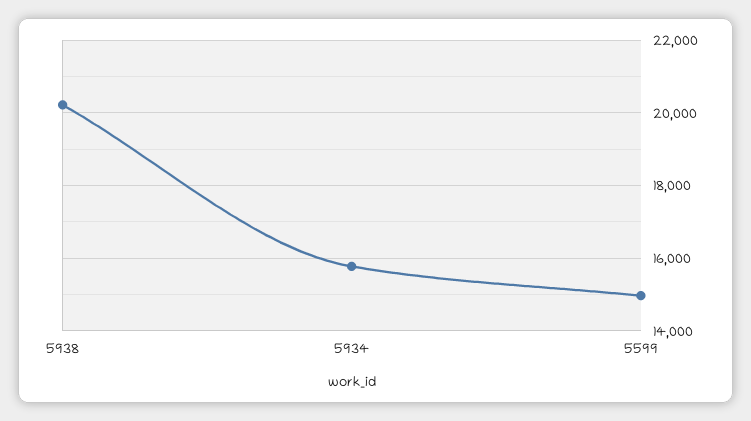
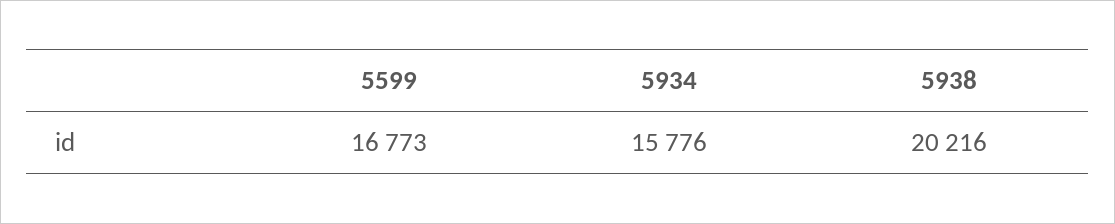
5599: 15000 -> 16773

